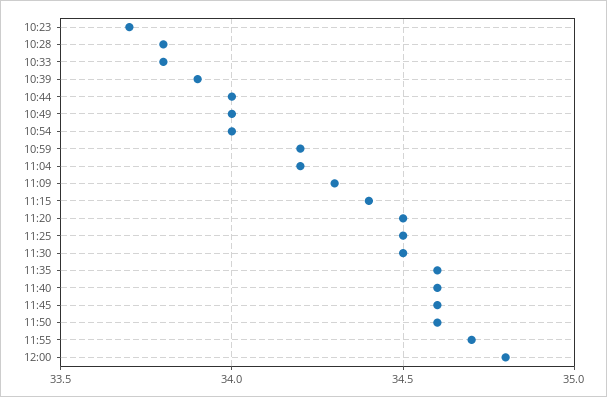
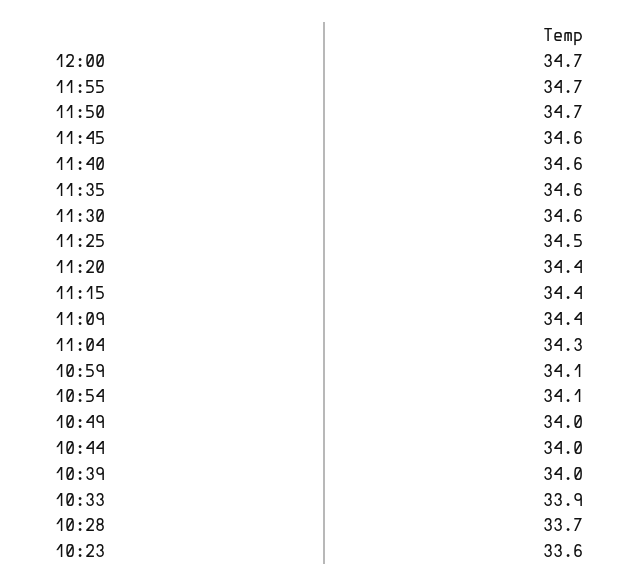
10:23: 33.7 -> 33.6
10:28: 33.8 -> 33.7
10:33: 33.8 -> 33.9
10:39: 33.9 -> 34
10:54: 34 -> 34.1
10:59: 34.2 -> 34.1
11:04: 34.2 -> 34.3
11:09: 34.3 -> 34.4
11:20: 34.5 -> 34.4
11:30: 34.5 -> 34.6
11:50: 34.6 -> 34.7
12:00: 34.8 -> 34.7

